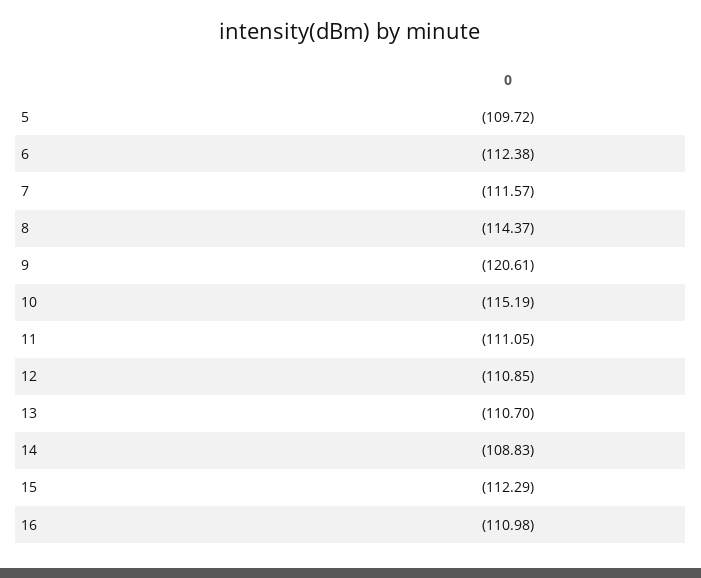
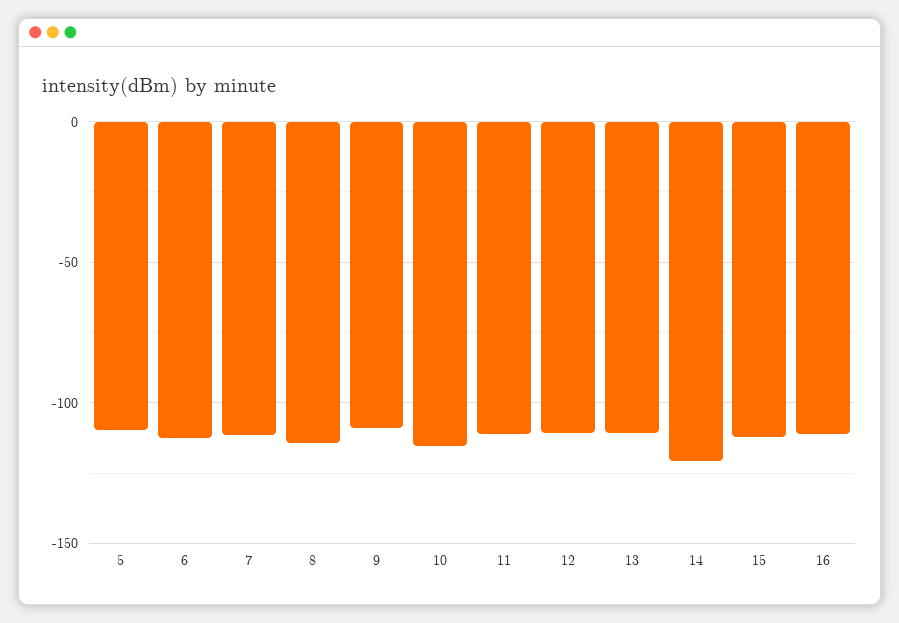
9: -120.61 -> -110
14: -108.83 -> -120

